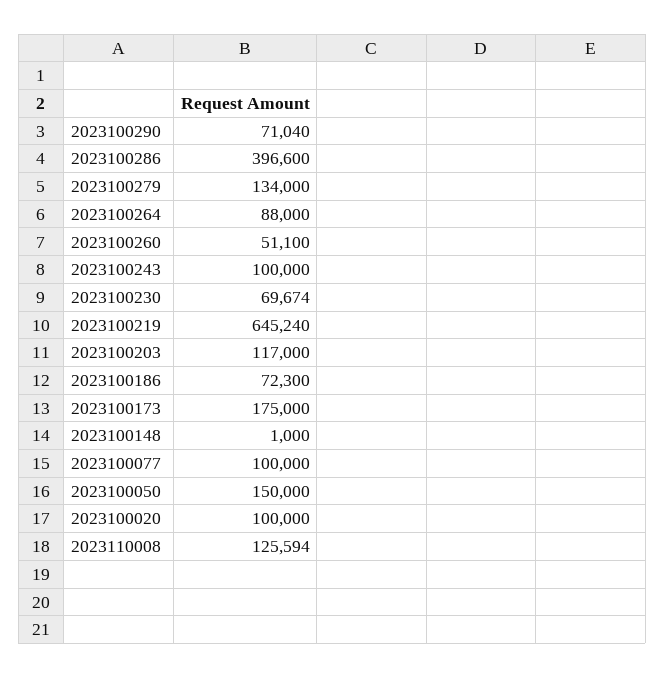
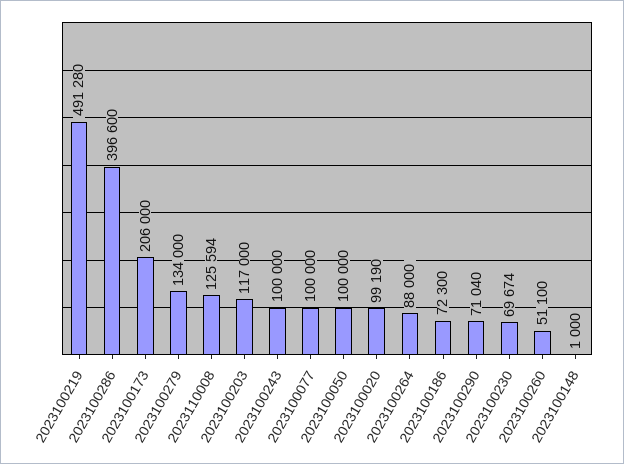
2023100219: 645240 -> 491280
2023100173: 175000 -> 206000
2023100050: 150000 -> 100000
2023100020: 100000 -> 99190

